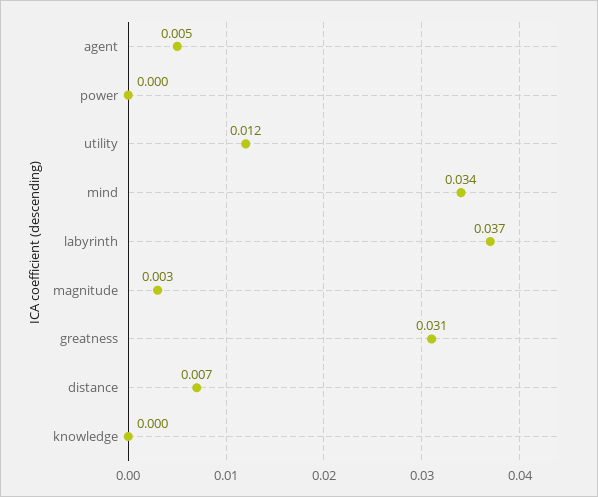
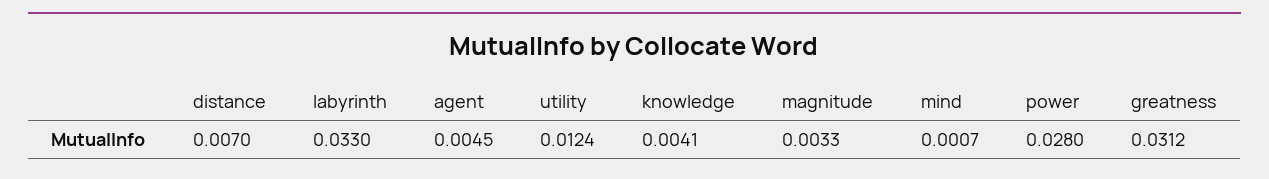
power: 0 -> 0.028
mind: 0.034 -> 0.0007
labyrinth: 0.037 -> 0.033
knowledge: 0 -> 0.0041

